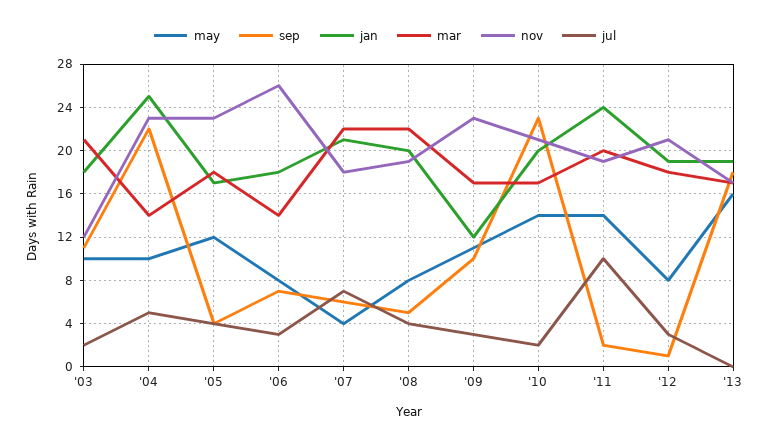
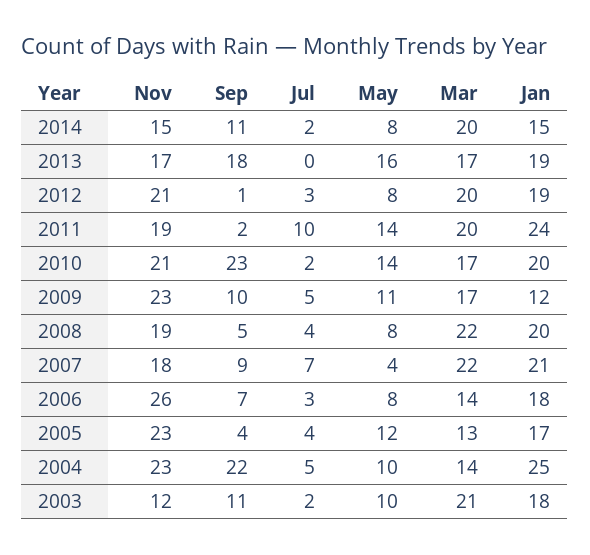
mar, '05: 18 -> 13
sep, '07: 6 -> 9
jul, '09: 3 -> 5
mar, '12: 18 -> 20
nov, 2014: none -> 15
sep, 2014: none -> 11
jul, 2014: none -> 2
may, 2014: none -> 8
mar, 2014: none -> 20
jan, 2014: none -> 15

